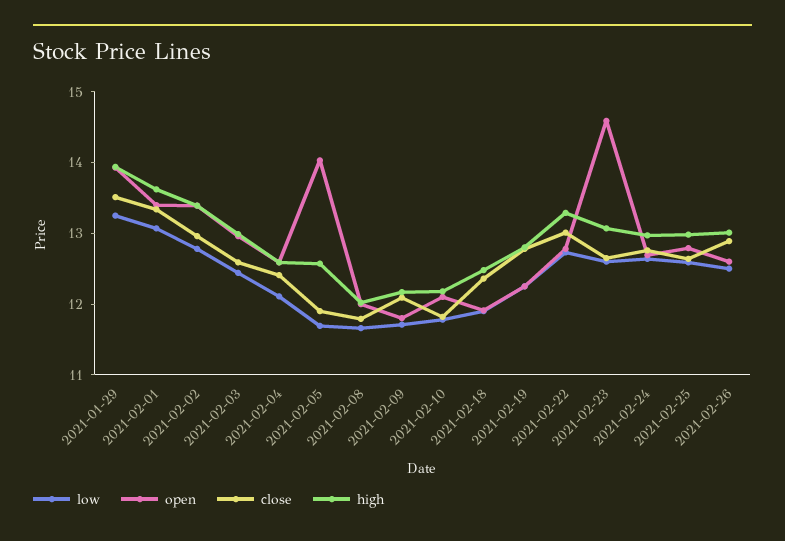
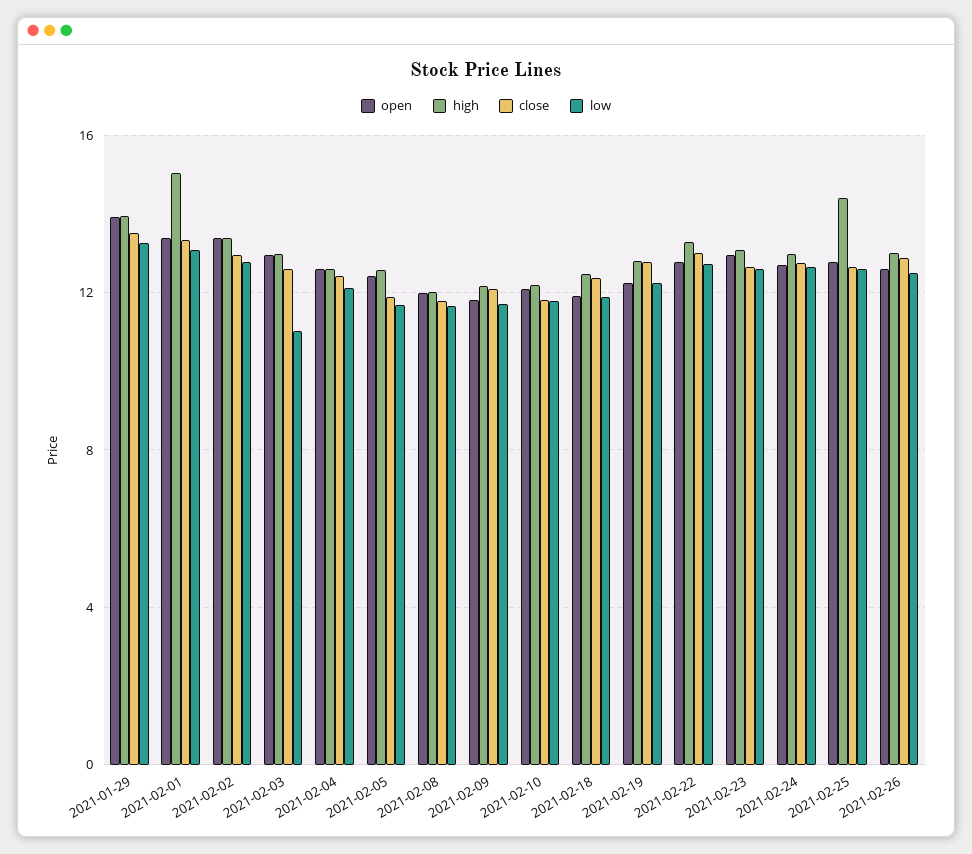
high, 2021-02-01: 13.6 -> 15
low, 2021-02-03: 12.4 -> 11
open, 2021-02-05: 14 -> 12.5
open, 2021-02-23: 14.6 -> 13
high, 2021-02-25: 13 -> 14.5

